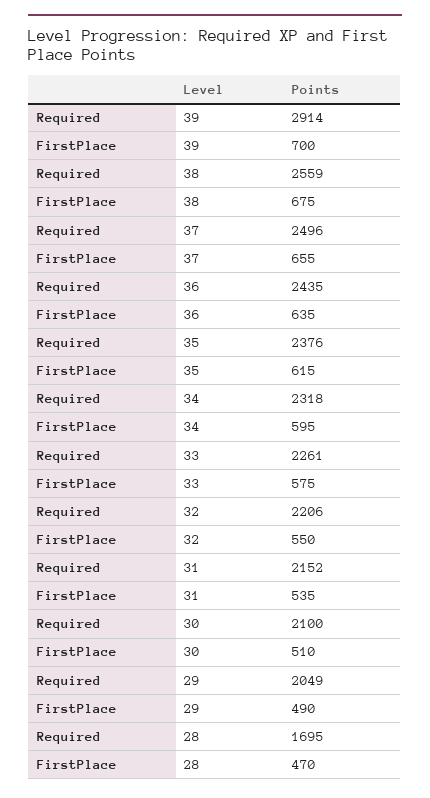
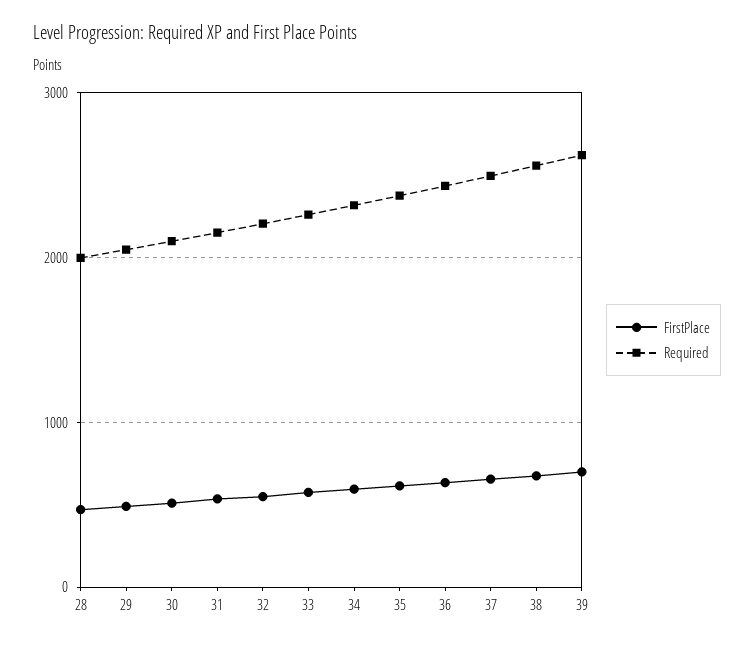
Required, 39: 2914 -> 2600
Required, 28: 1695 -> 2000

